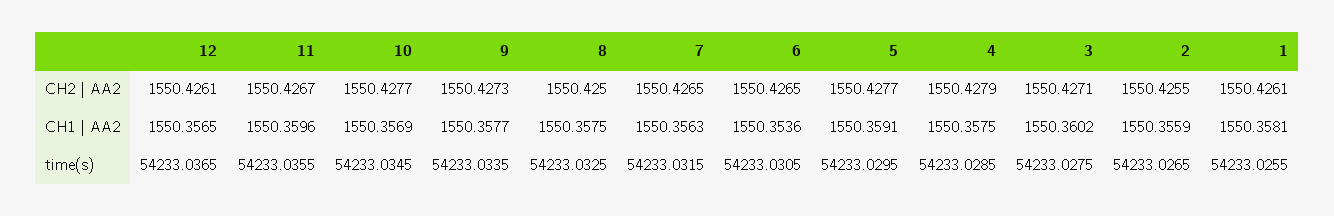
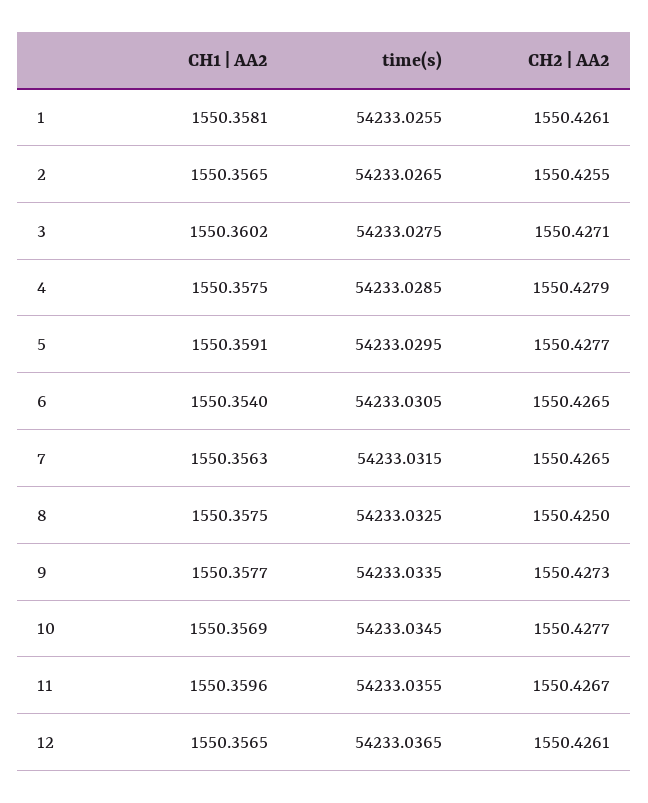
6, CH1 | AA2: 1550.3536 -> 1550.354
2, CH1 | AA2: 1550.3559 -> 1550.3565

